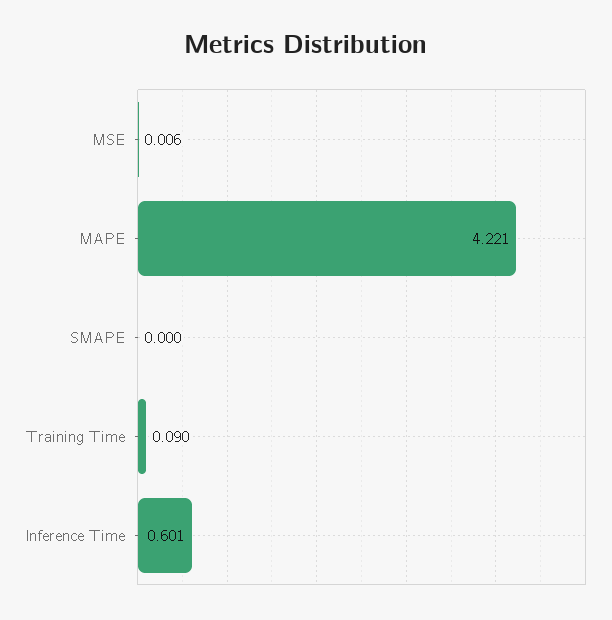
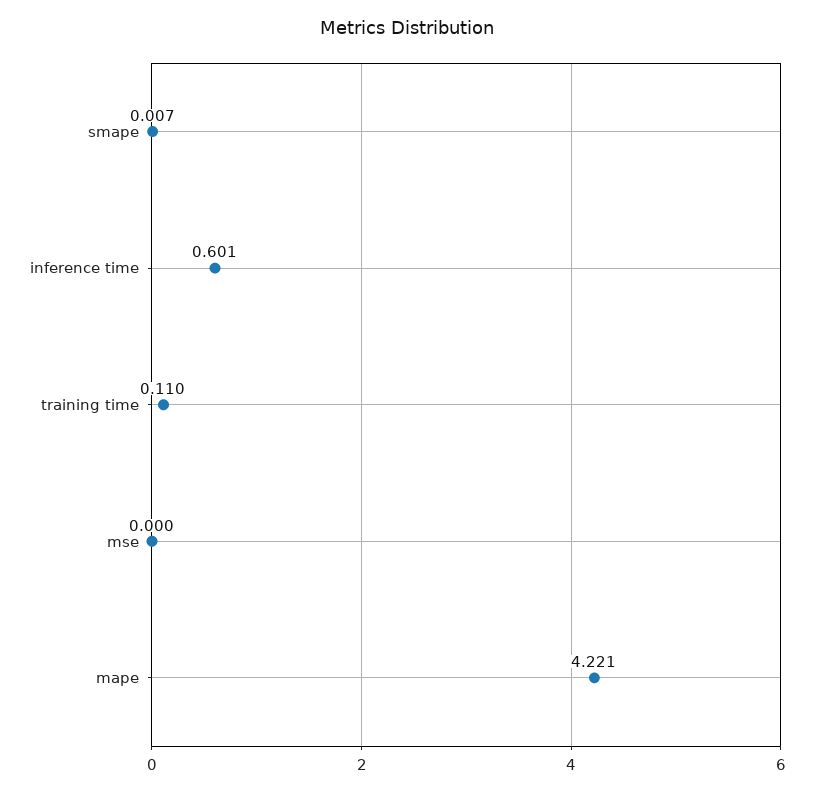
MSE: 0.006 -> 0
SMAPE: 0 -> 0.007
Training Time: 0.09 -> 0.11

